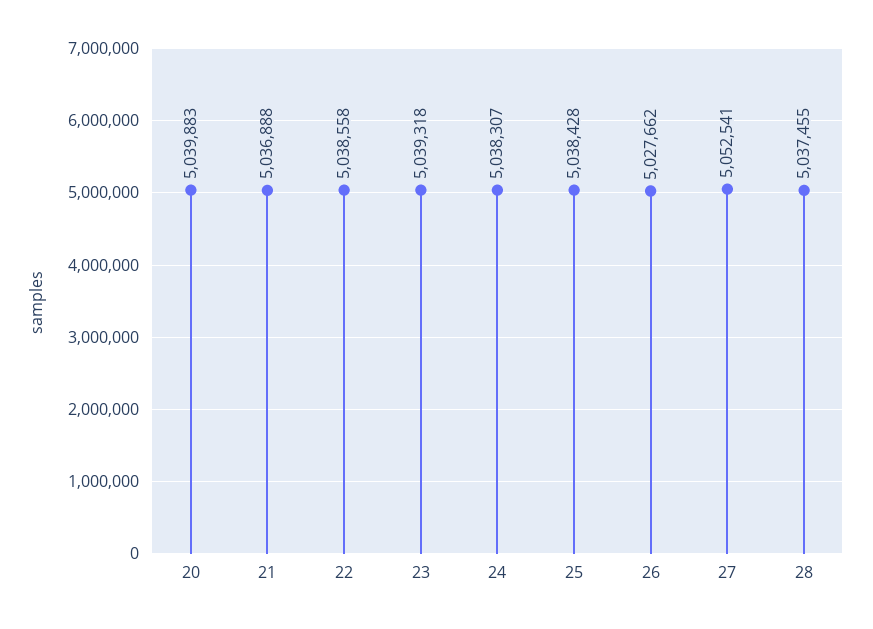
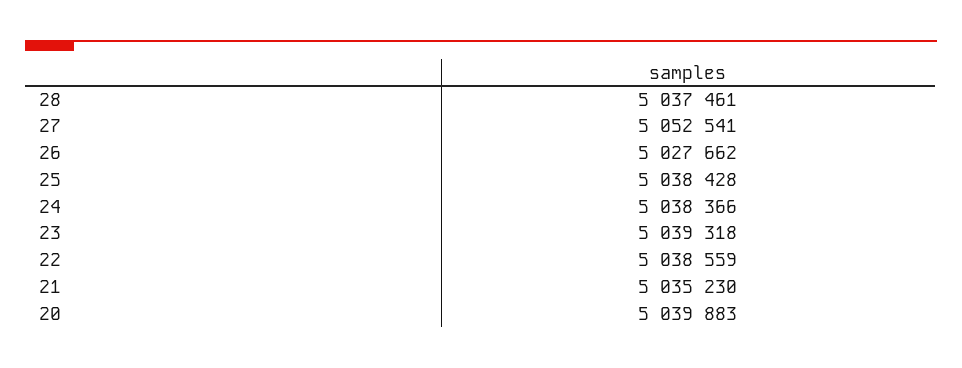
21: 5036888 -> 5035230
22: 5038558 -> 5038559
24: 5038307 -> 5038366
28: 5037455 -> 5037461

